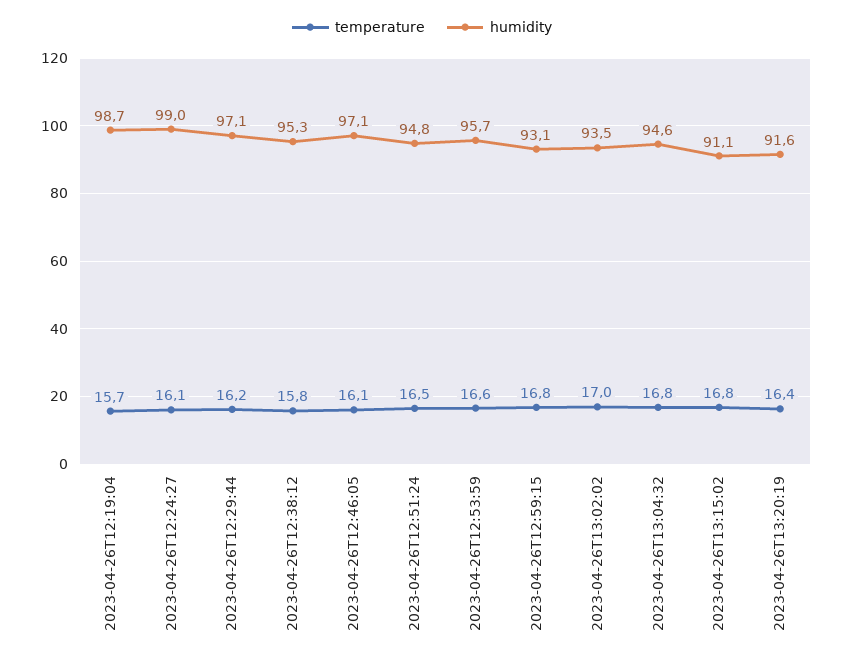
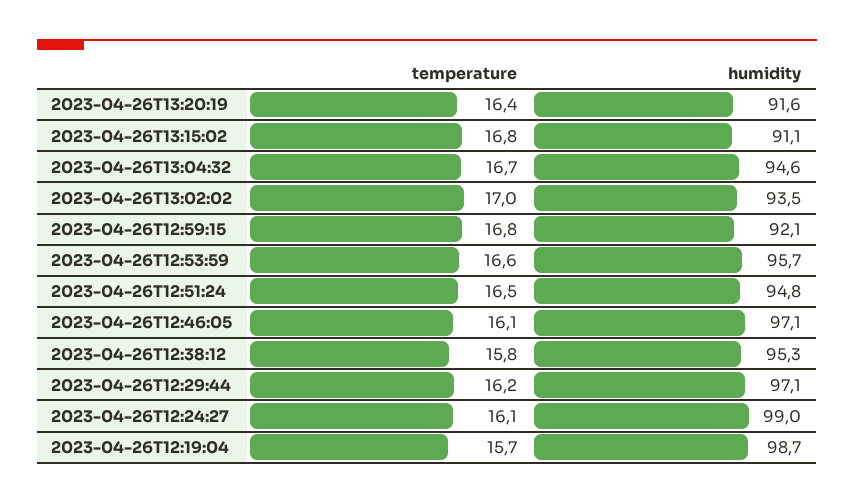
humidity, 2023-04-26T12:59:15: 93.1 -> 92.1
temperature, 2023-04-26T13:04:32: 16.8 -> 16.7

